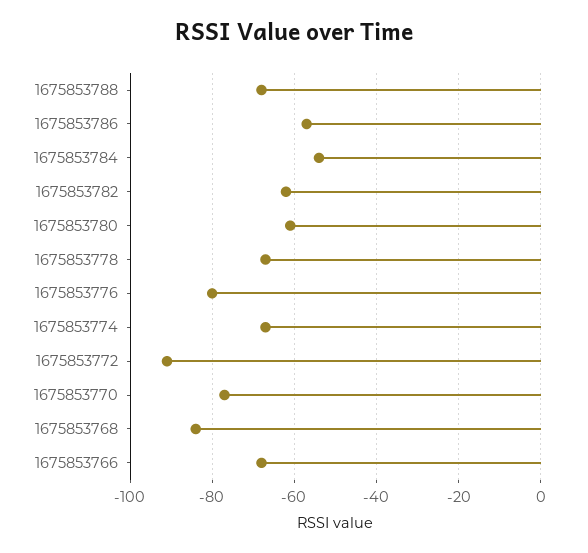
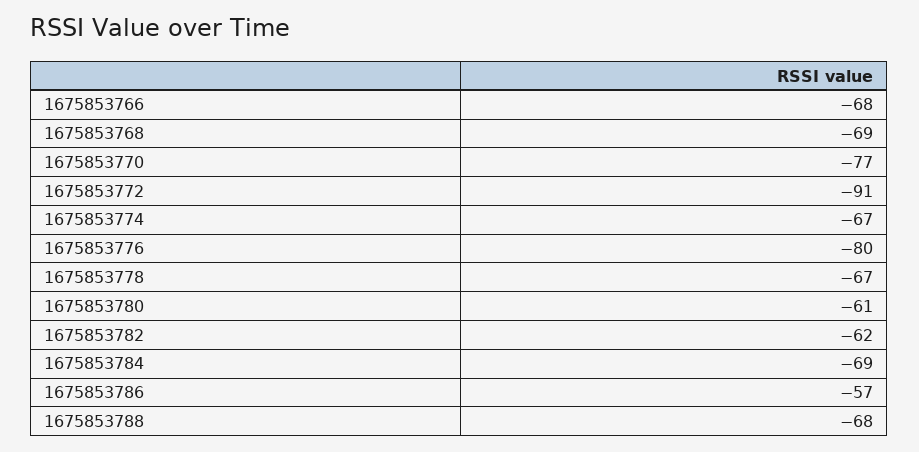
1675853784: -55 -> -69
1675853768: -85 -> -69

